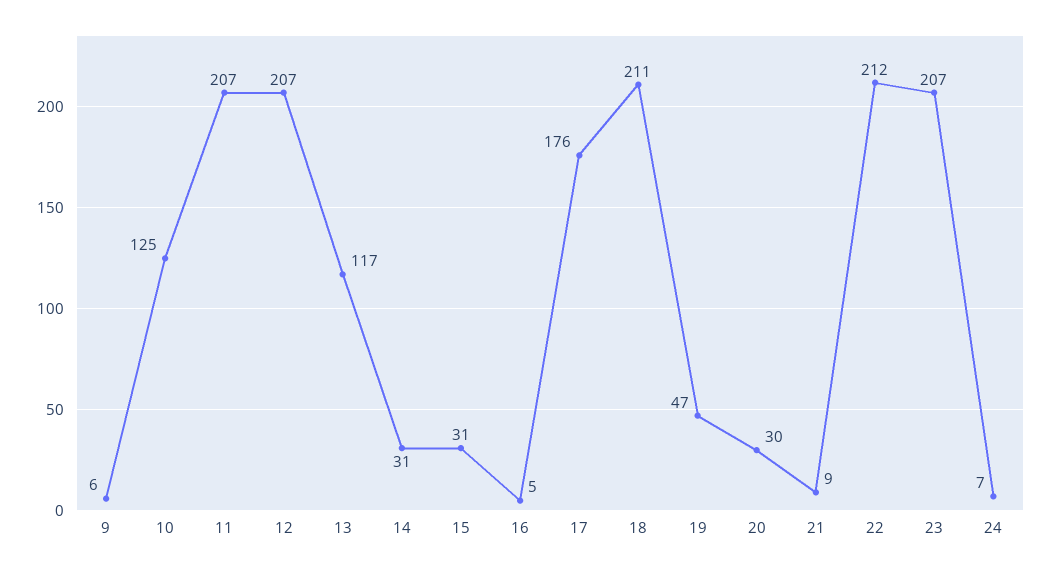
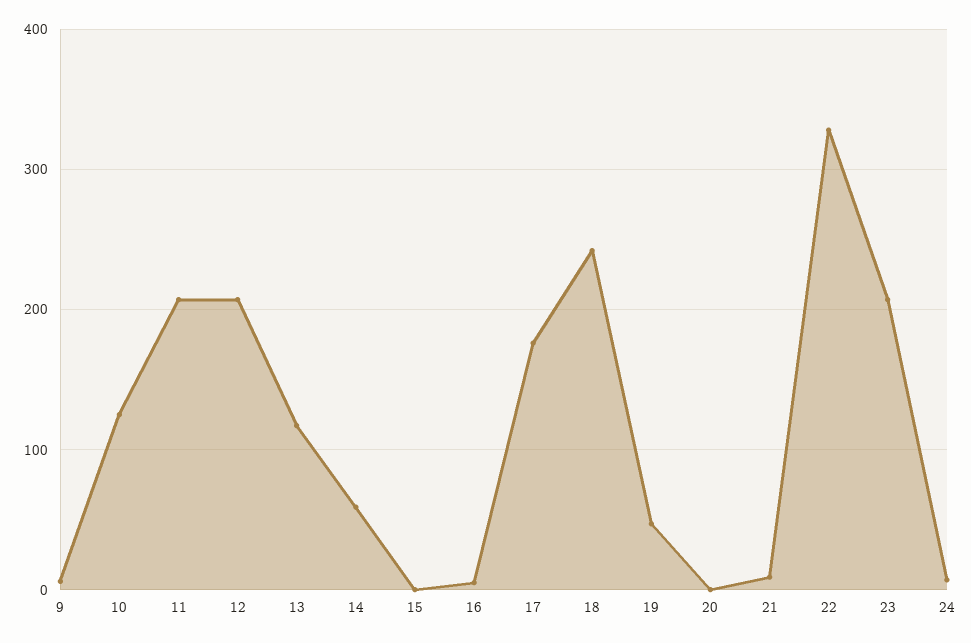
14: 31 -> 60
15: 31 -> 0
18: 211 -> 240
20: 30 -> 0
22: 212 -> 330

